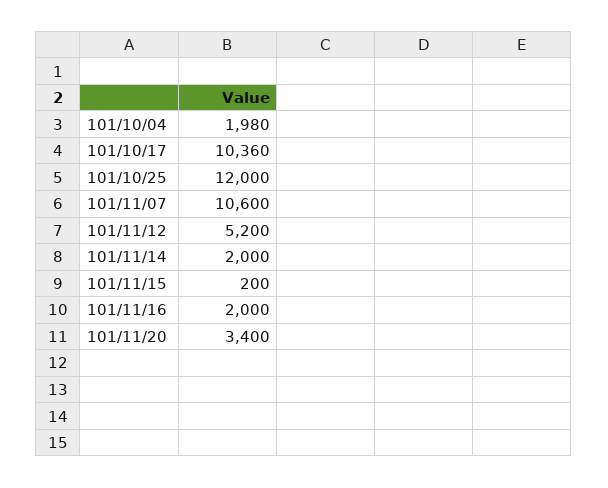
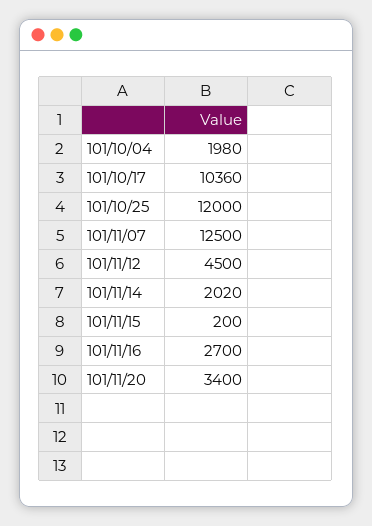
101/11/07: 10600 -> 12500
101/11/12: 5200 -> 4500
101/11/14: 2000 -> 2020
101/11/16: 2000 -> 2700

